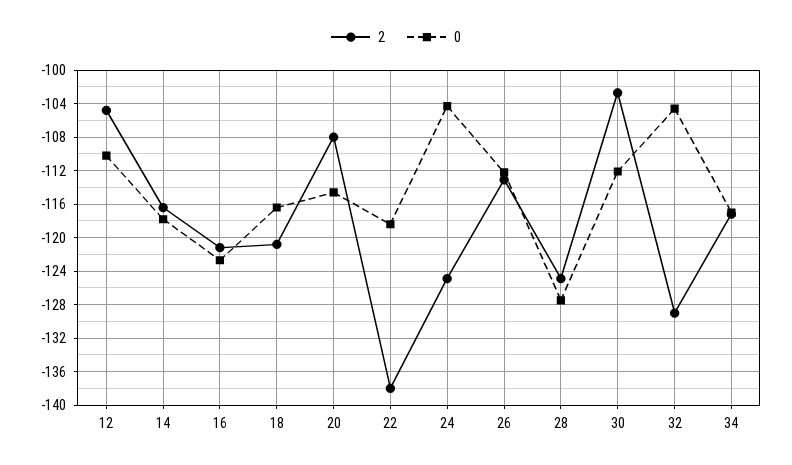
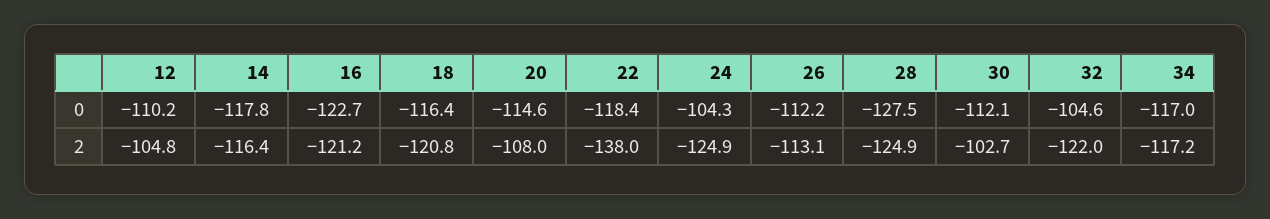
2, 32: -129 -> -122

